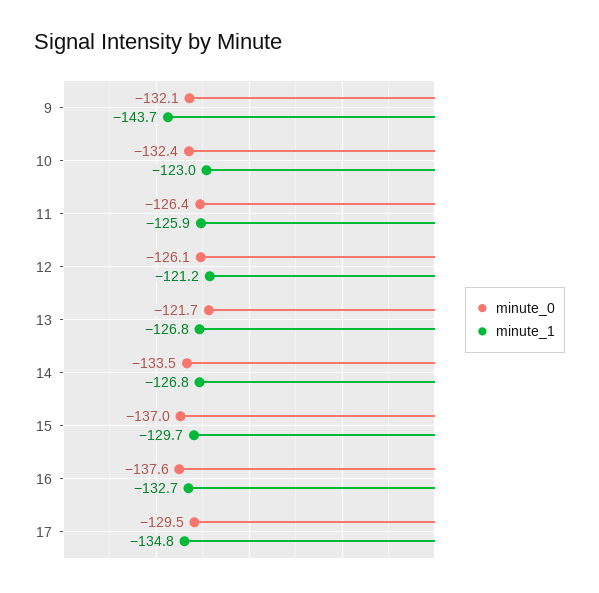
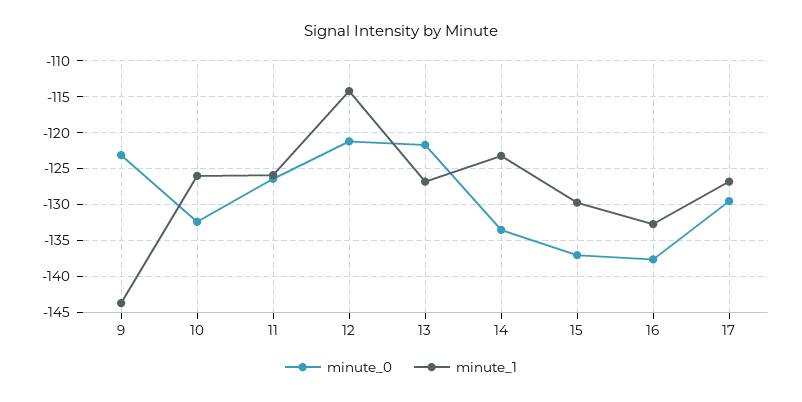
minute_0, 9: -132.1 -> -123
minute_1, 10: -123 -> -126
minute_0, 12: -126.1 -> -121
minute_1, 12: -121.2 -> -114
minute_1, 14: -126.8 -> -123
minute_1, 17: -134.8 -> -127

